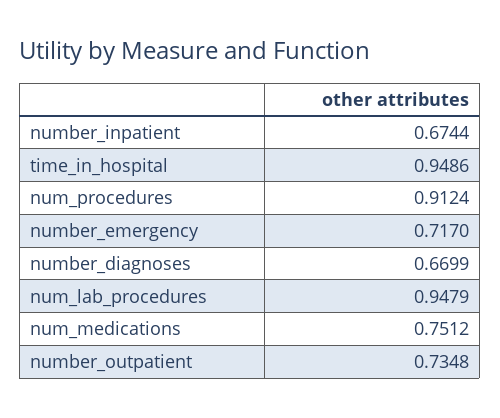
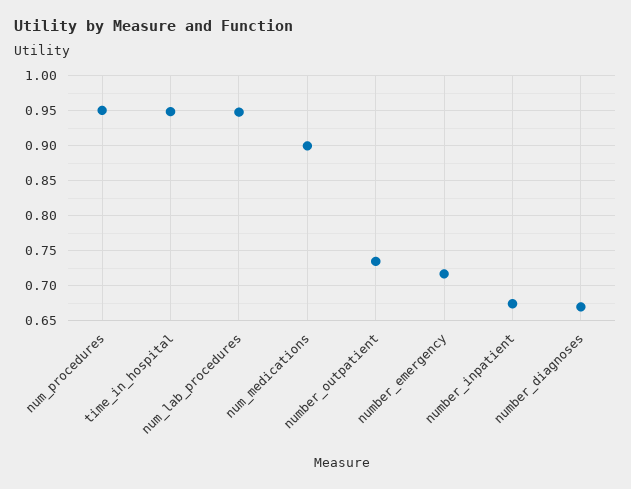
num_procedures: 0.9124 -> 0.95
num_medications: 0.7512 -> 0.9

